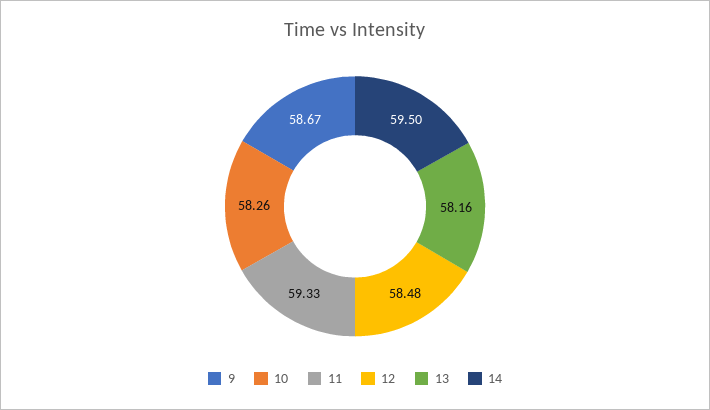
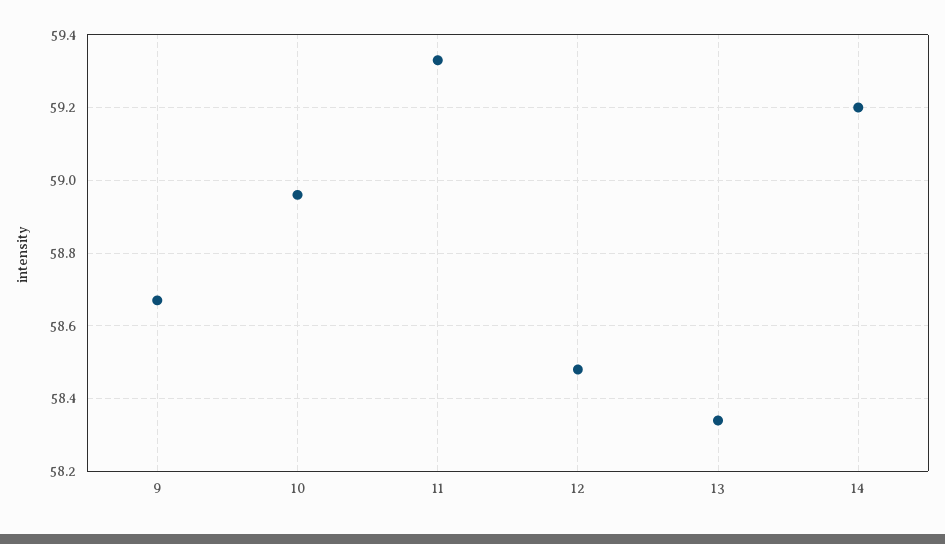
10: 58.26 -> 58.95
13: 58.16 -> 58.35
14: 59.5 -> 59.2

